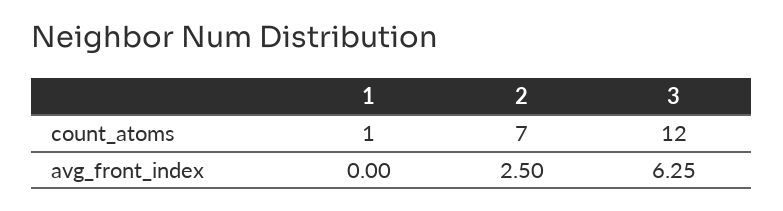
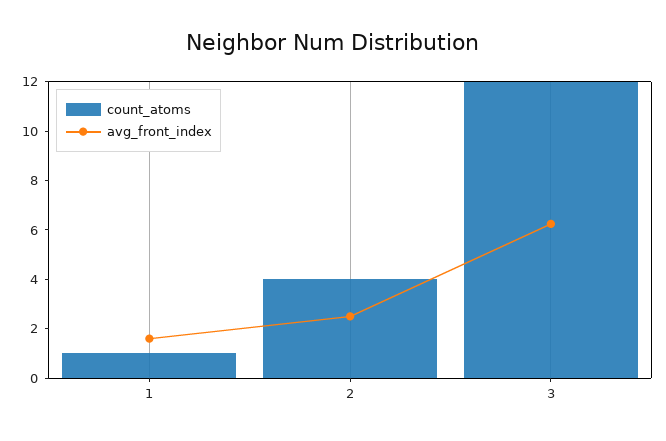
count_atoms, 2: 7 -> 4
avg_front_index, 1: 0 -> 1.5

